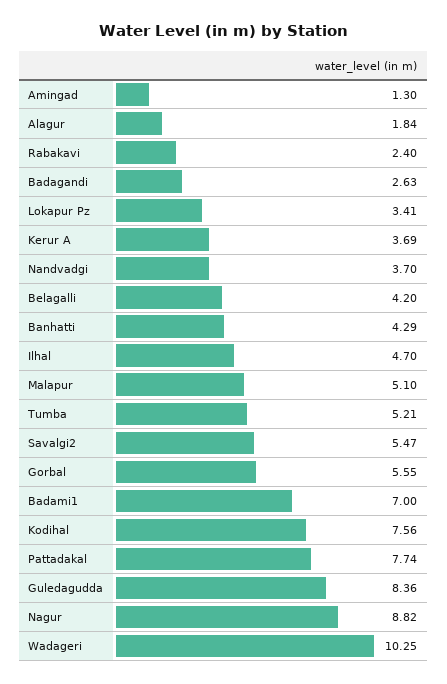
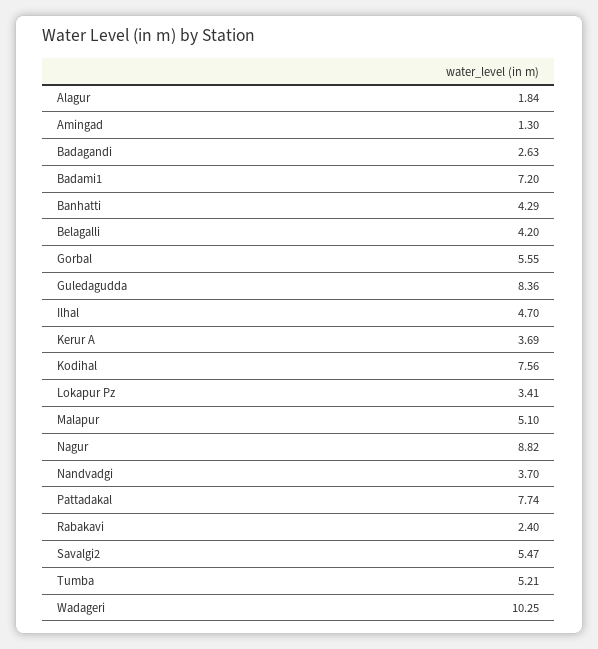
Badami1: 7 -> 7.2

